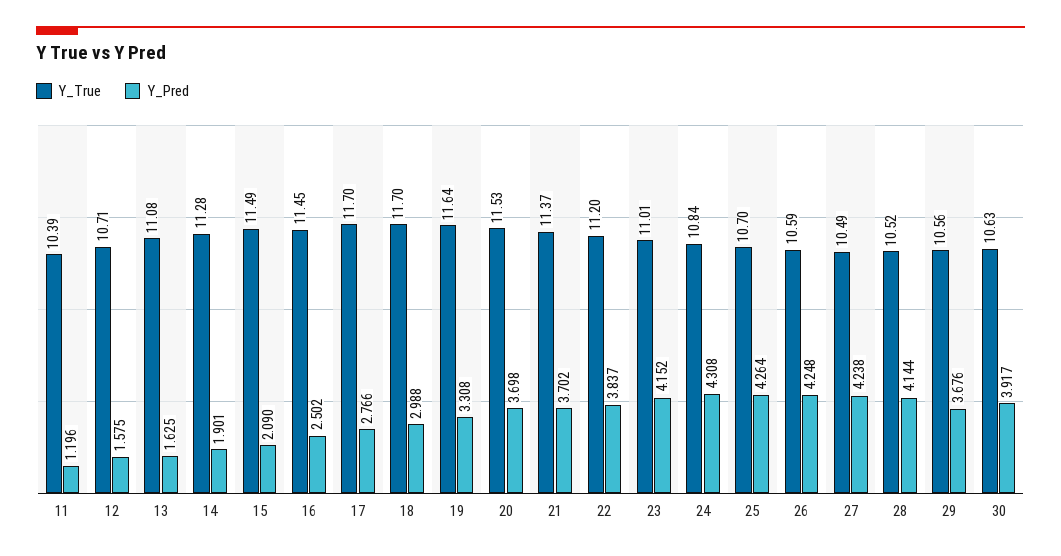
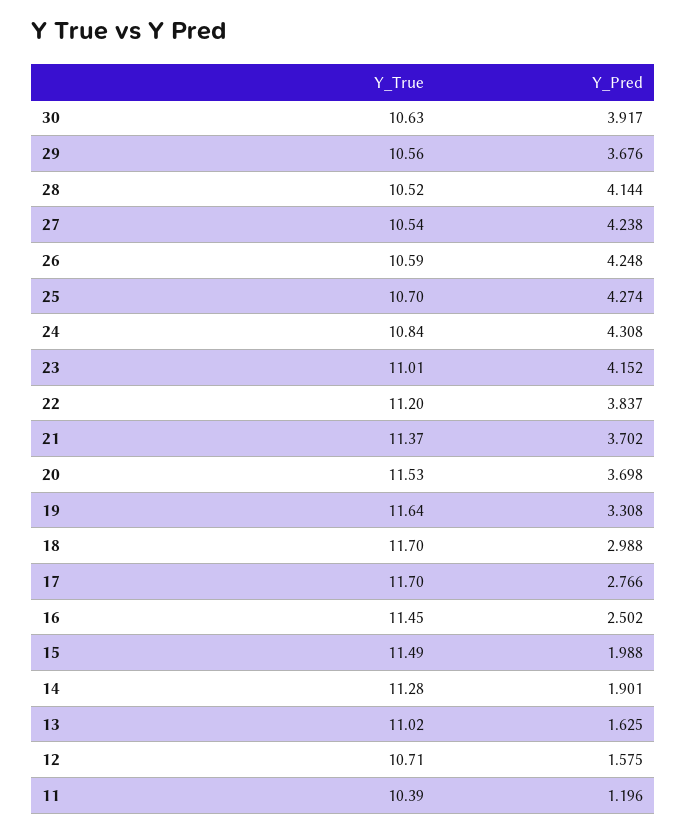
Y_True, 13: 11.08 -> 11.02
Y_Pred, 15: 2.09 -> 1.988
Y_Pred, 25: 4.264 -> 4.274
Y_True, 27: 10.49 -> 10.54

